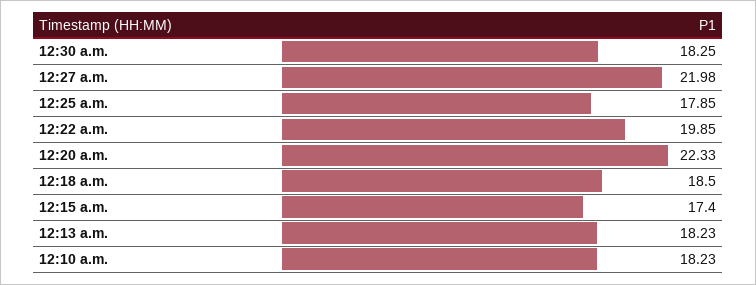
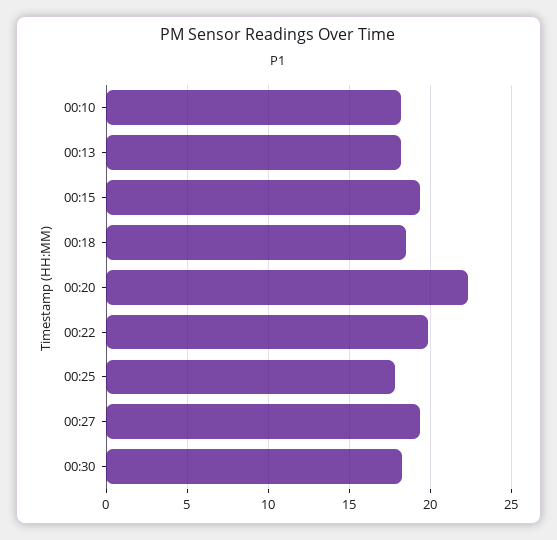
12:27 a.m.: 21.98 -> 19.5
12:15 a.m.: 17.4 -> 19.5

